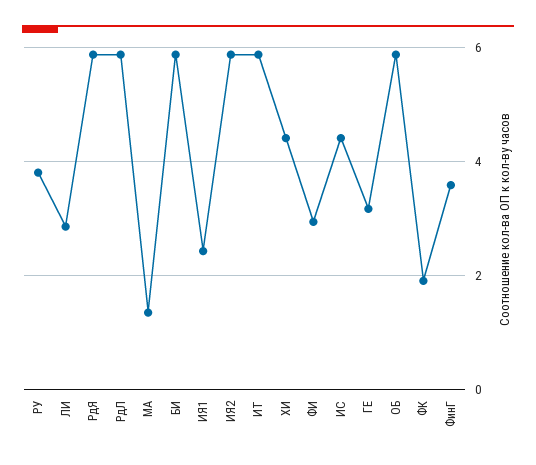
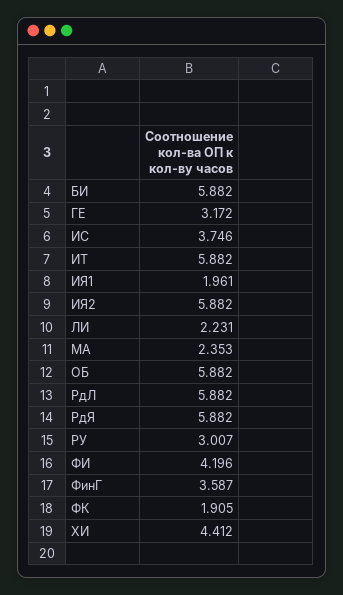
РУ: 3.8 -> 3.007
ЛИ: 2.8 -> 2.231
МА: 1.4 -> 2.353
ИЯ1: 2.4 -> 1.961
ФИ: 3 -> 4.196
ИС: 4.4 -> 3.746

